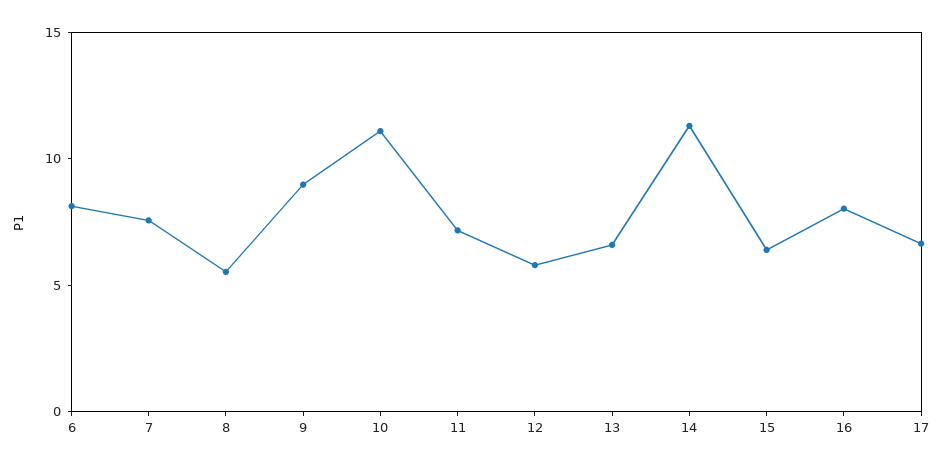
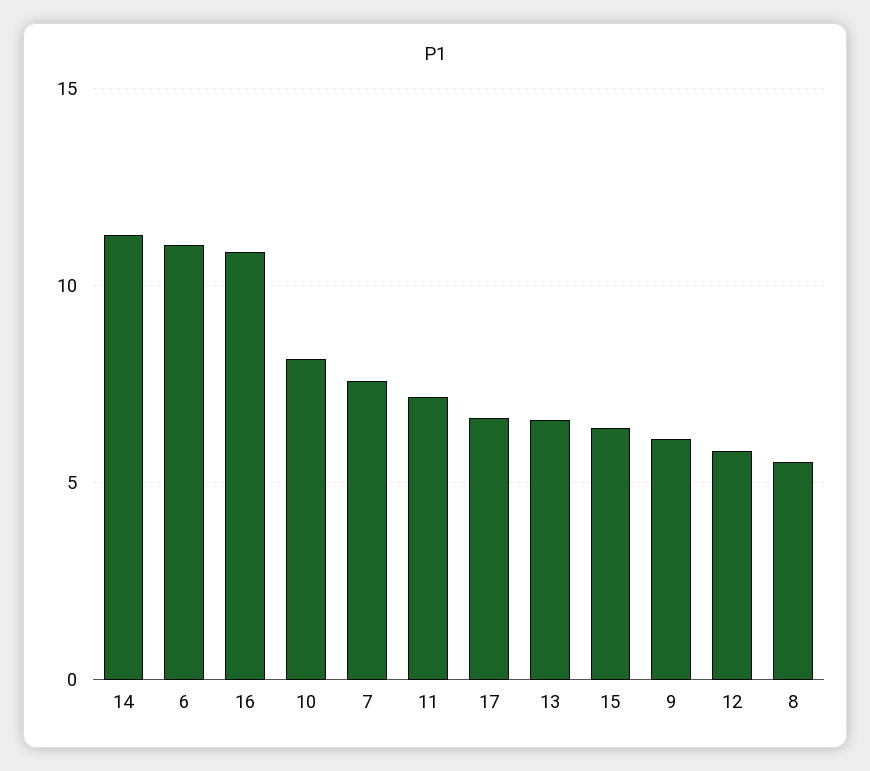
6: 8 -> 11
9: 9 -> 6
10: 11 -> 8
16: 8 -> 11

